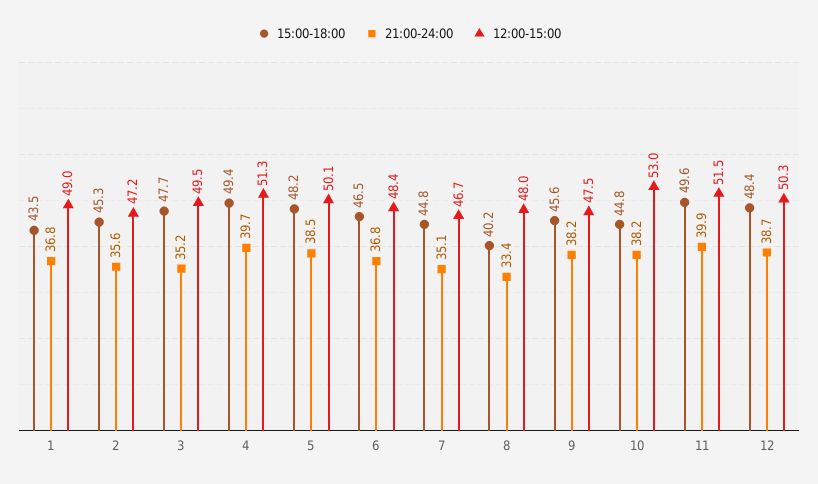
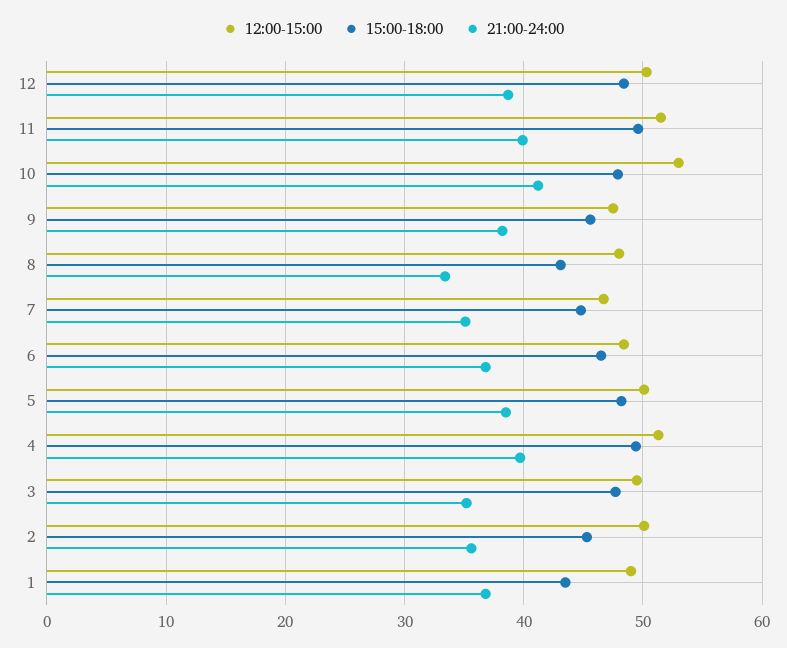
12:00-15:00, 2: 47.2 -> 50
15:00-18:00, 8: 40.2 -> 43
15:00-18:00, 10: 44.8 -> 48
21:00-24:00, 10: 38.2 -> 41

